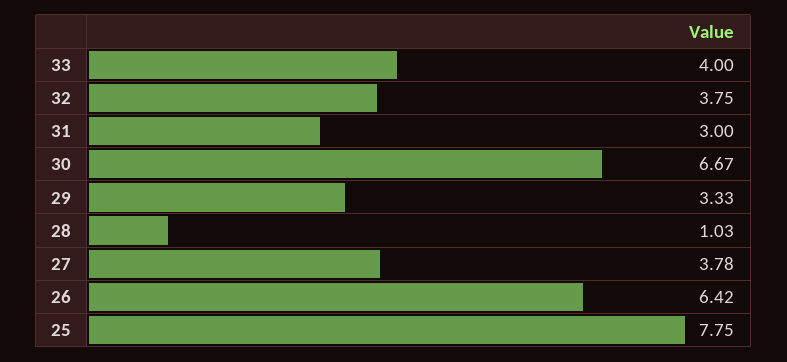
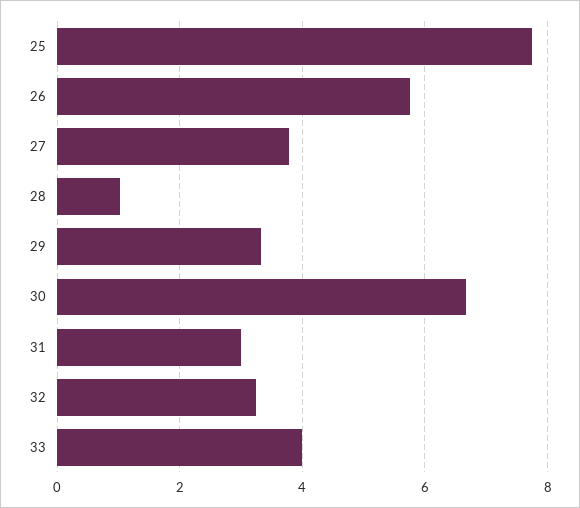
32: 3.75 -> 3.2
26: 6.42 -> 5.8

